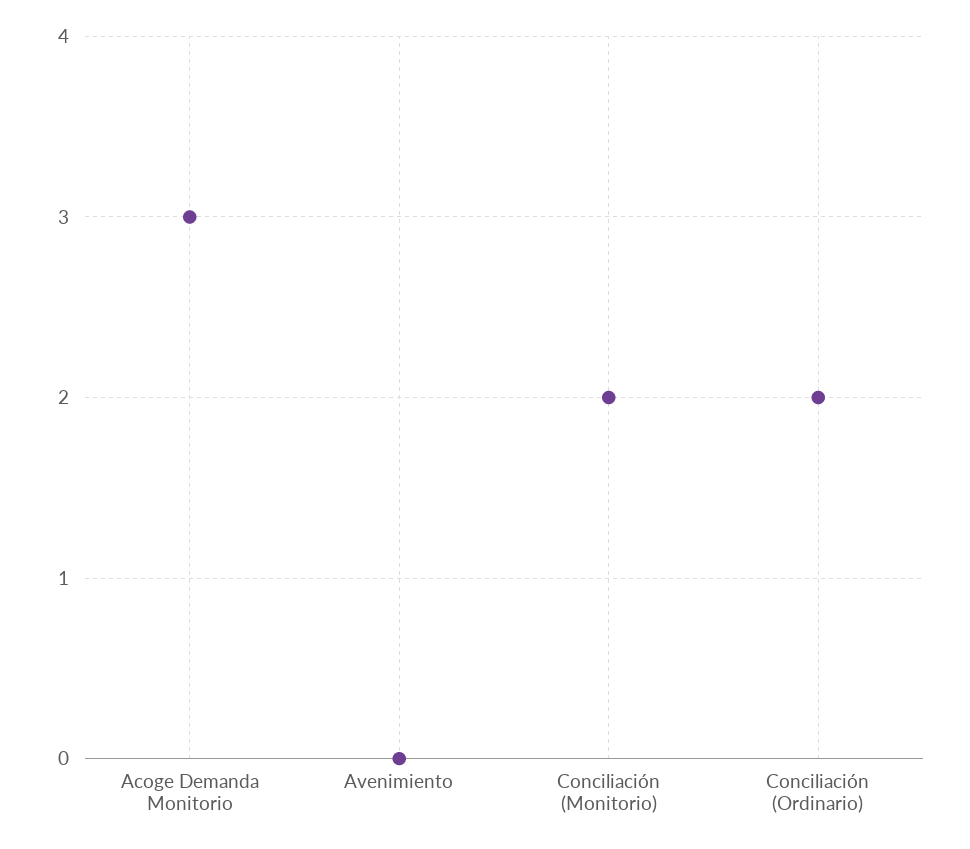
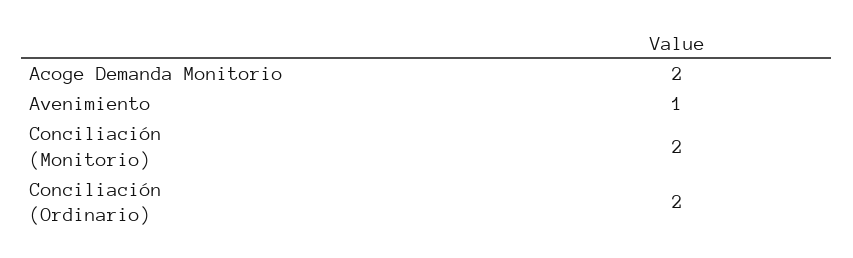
Acoge Demanda Monitorio: 3 -> 2
Avenimiento: 0 -> 1

